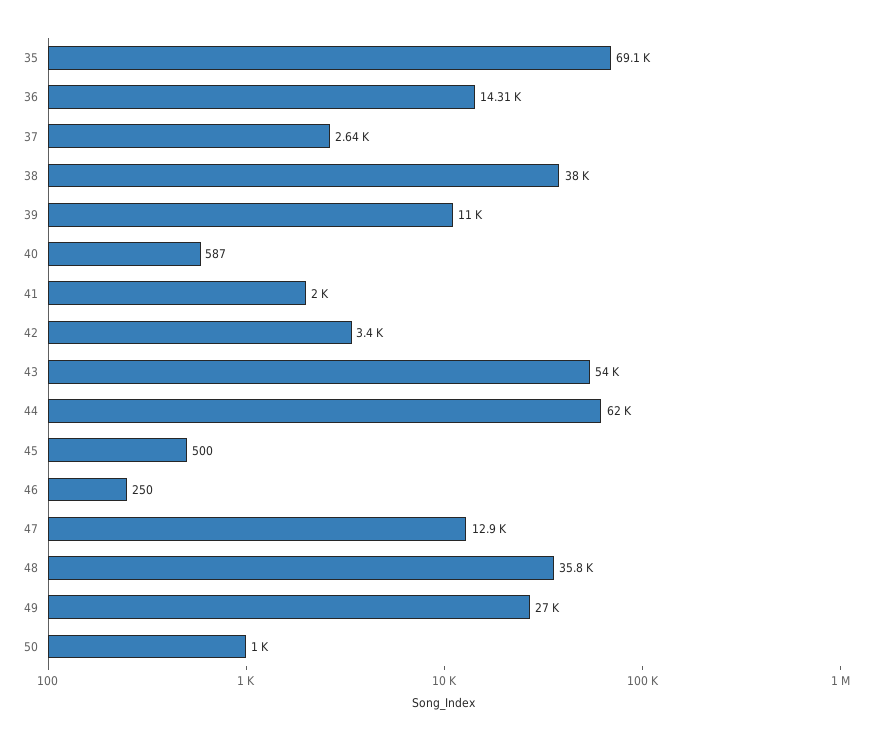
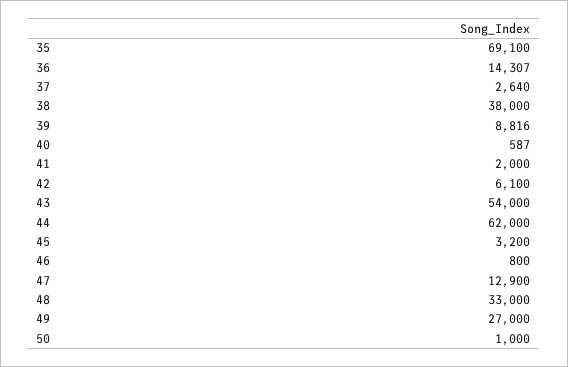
39: 11000 -> 8816
42: 3400 -> 6100
45: 500 -> 3200
46: 250 -> 800
48: 35800 -> 33000

